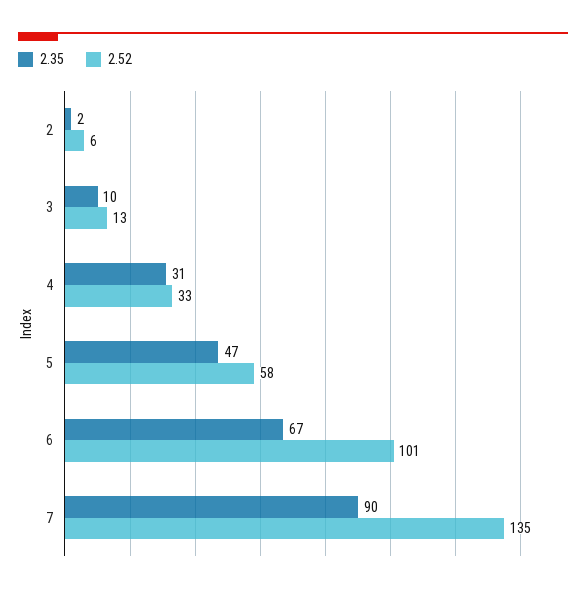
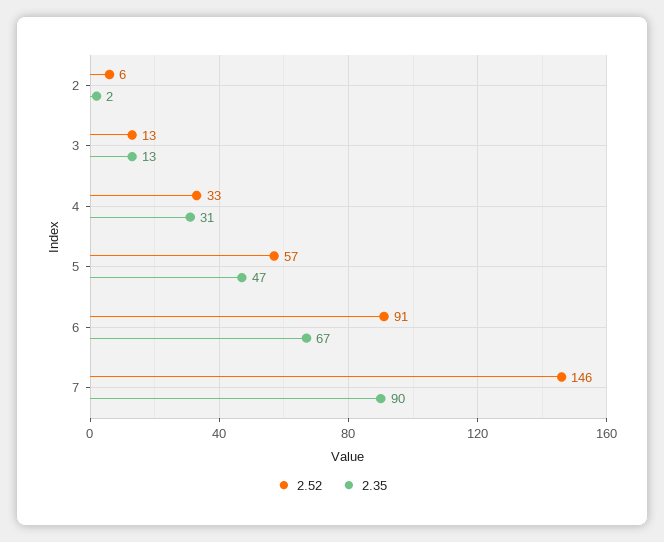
2.35, 3: 10 -> 13
2.52, 5: 58 -> 57
2.52, 6: 101 -> 91
2.52, 7: 135 -> 146

